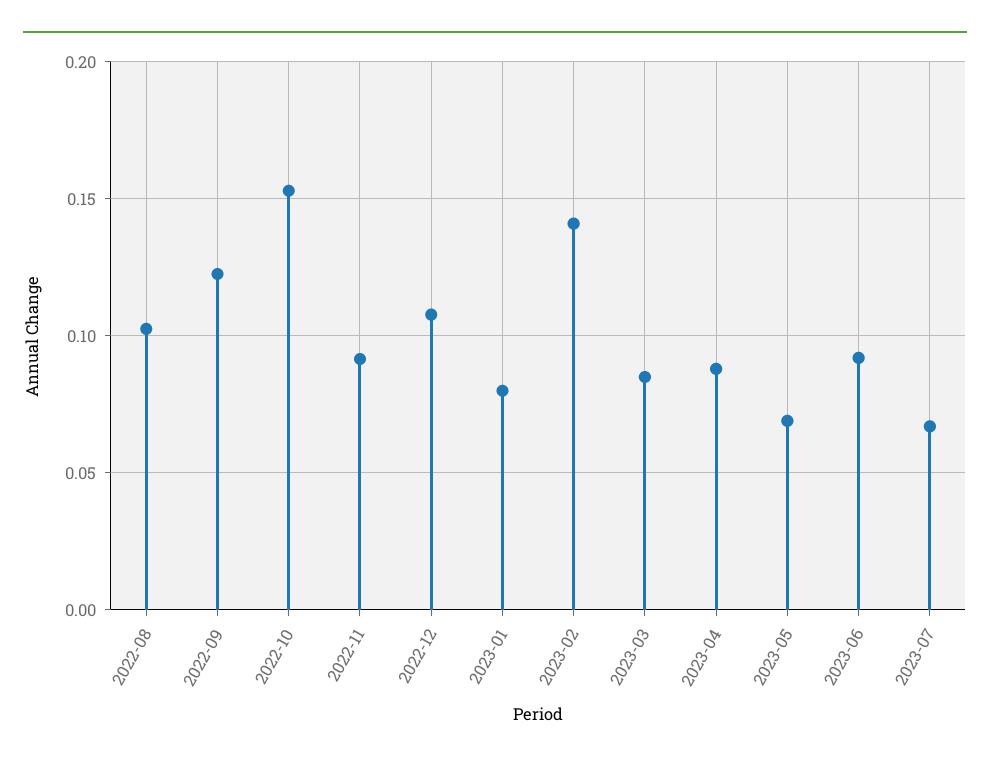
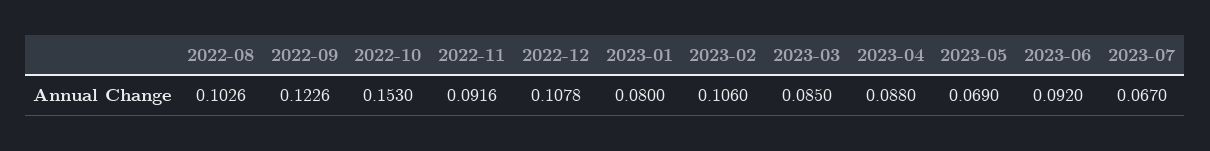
2023-02: 0.14 -> 0.106

